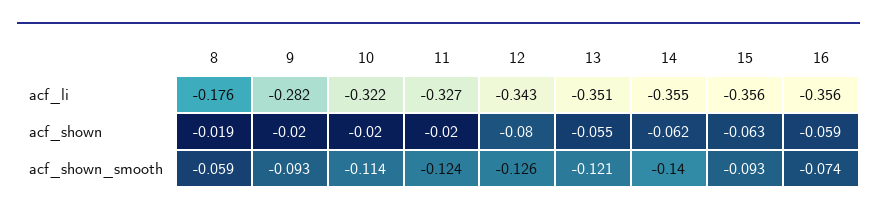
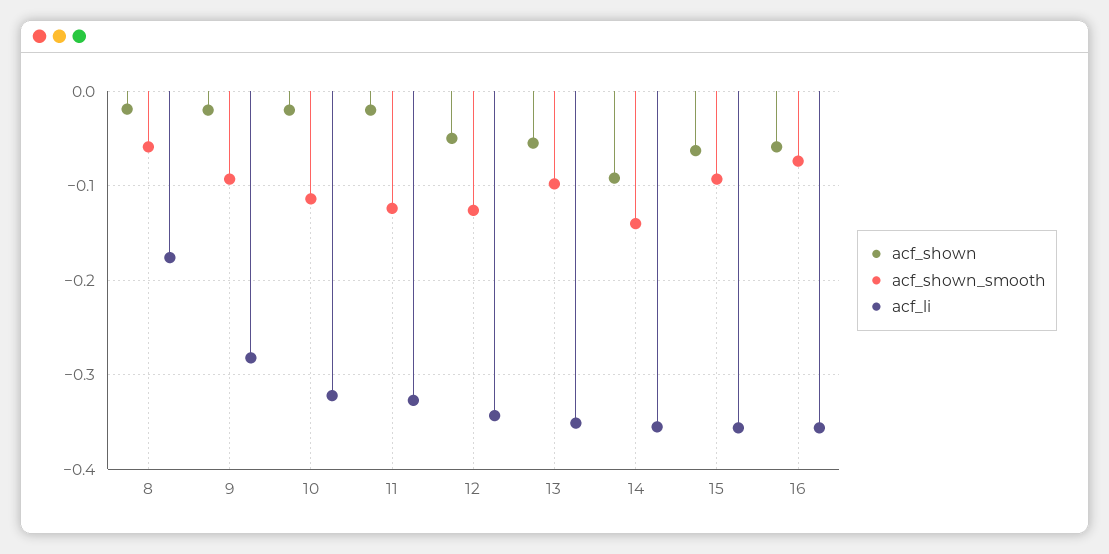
acf_shown, 12: -0.08 -> -0.05
acf_shown, 14: -0.062 -> -0.09
acf_shown_smooth, 13: -0.121 -> -0.1

